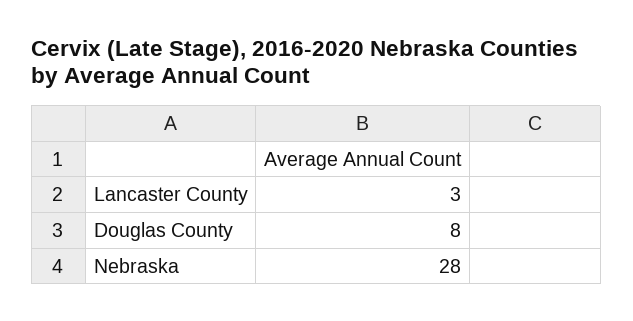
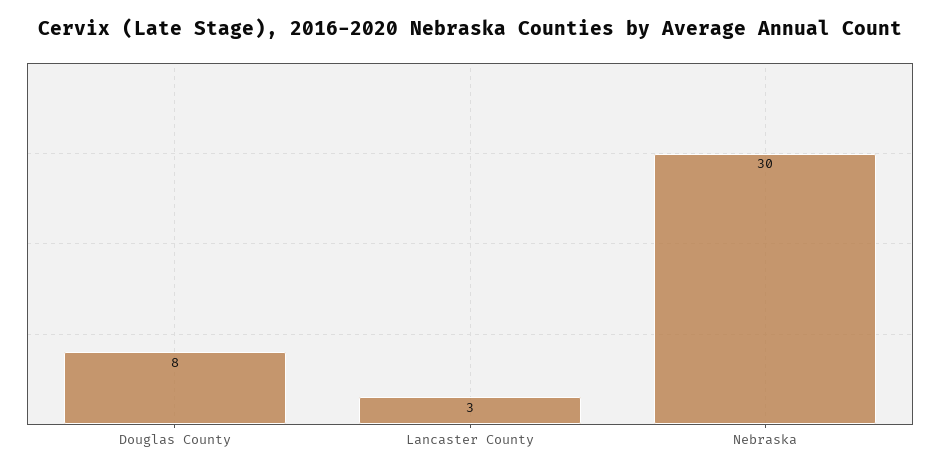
Nebraska: 28 -> 30

